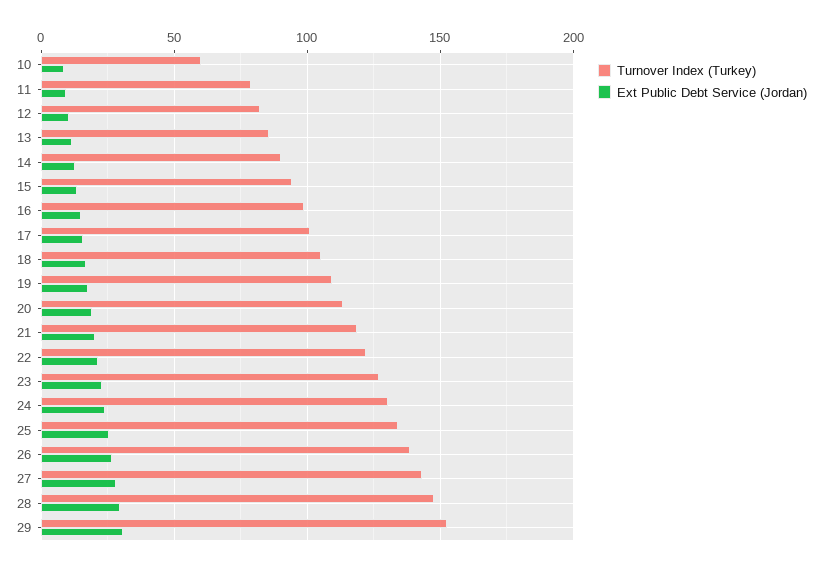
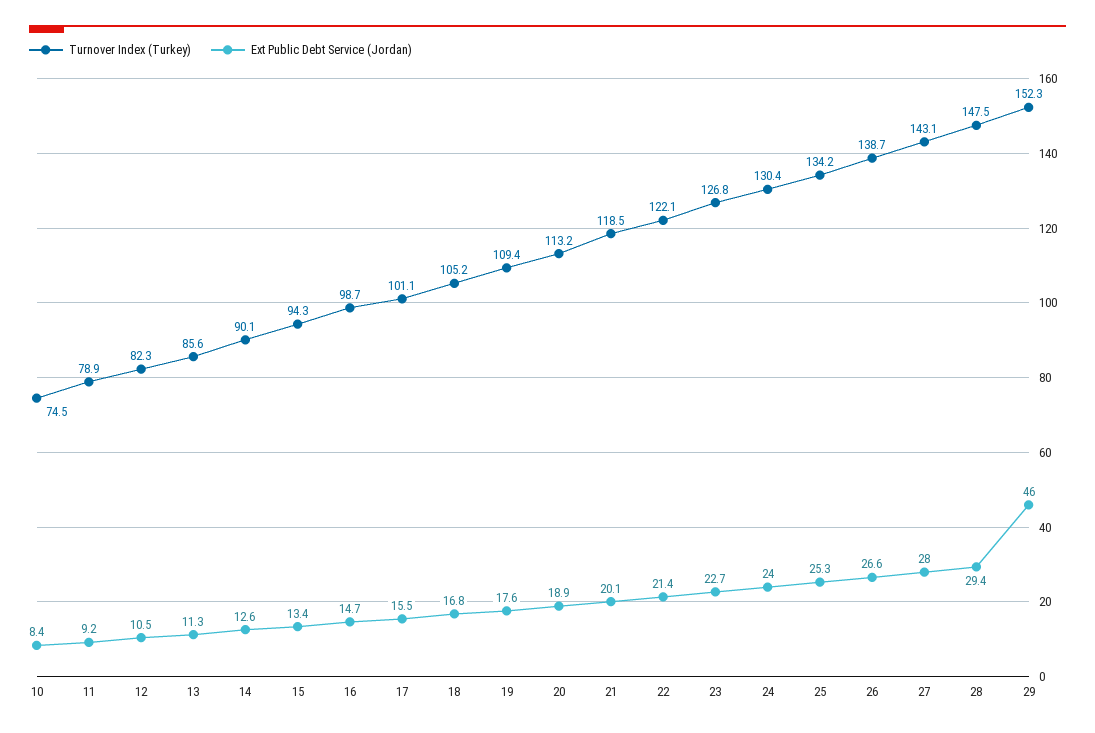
Turnover Index (Turkey), 10: 60 -> 74.5
Ext Public Debt Service (Jordan), 29: 30 -> 46

